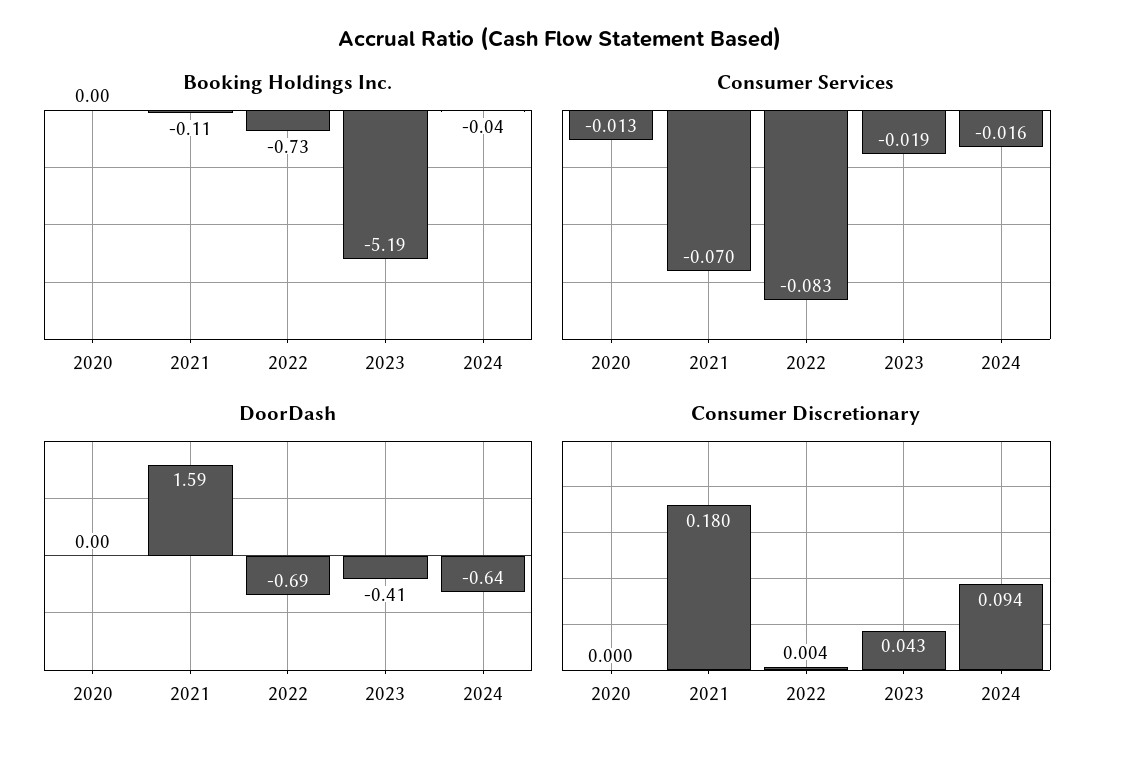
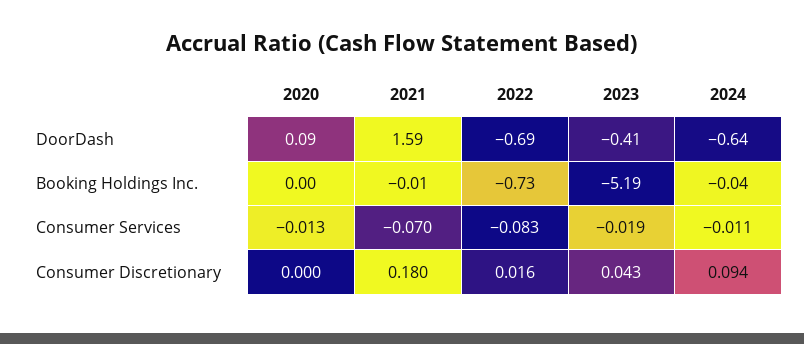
Booking Holdings Inc., 2021: -0.11 -> -0.01
Consumer Services, 2024: -0.016 -> -0.011
DoorDash, 2020: 0 -> 0.09
Consumer Discretionary, 2022: 0.004 -> 0.016

